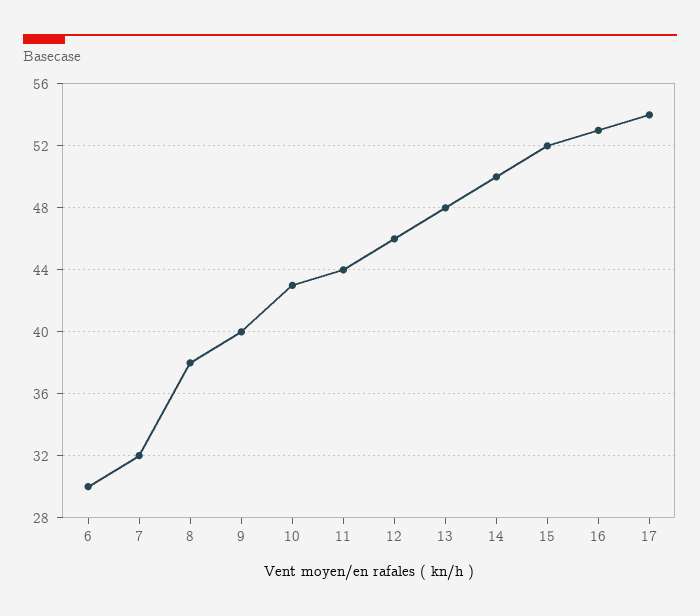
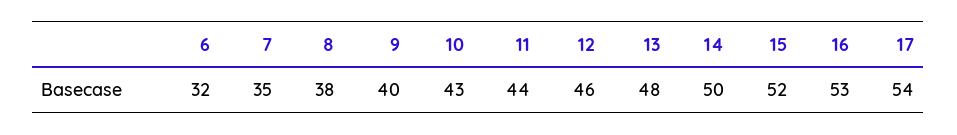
6: 30 -> 32
7: 32 -> 35

